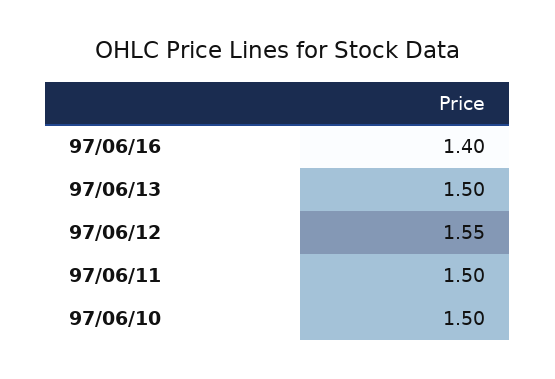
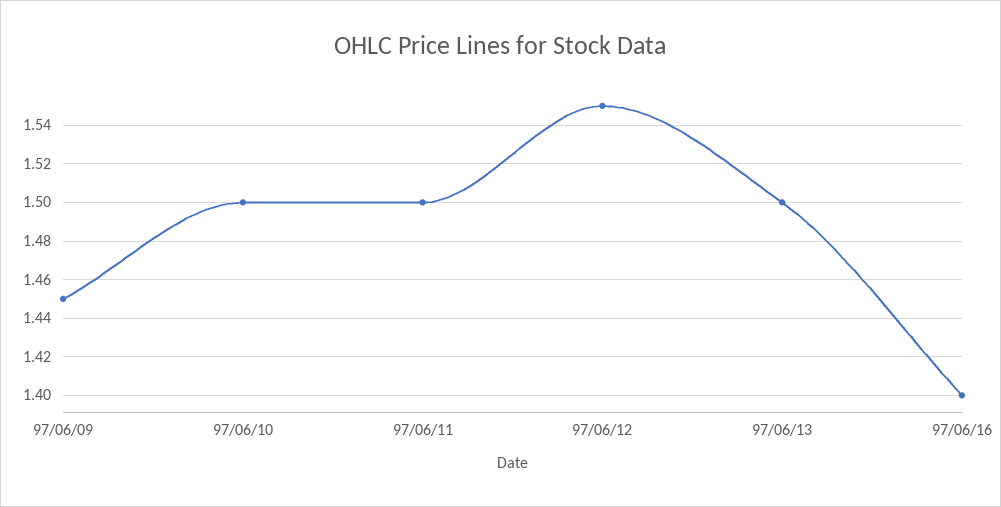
97/06/09: none -> 1.45

